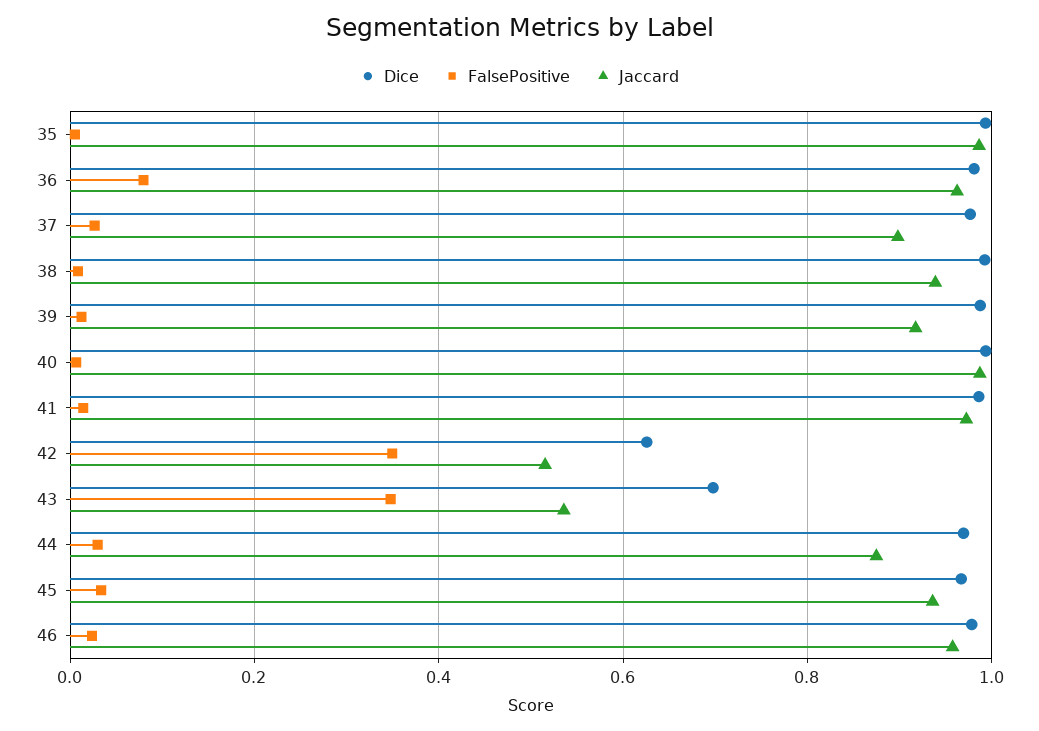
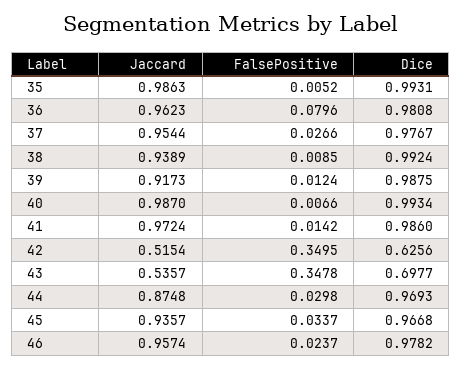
Jaccard, 37: 0.9 -> 0.9544

